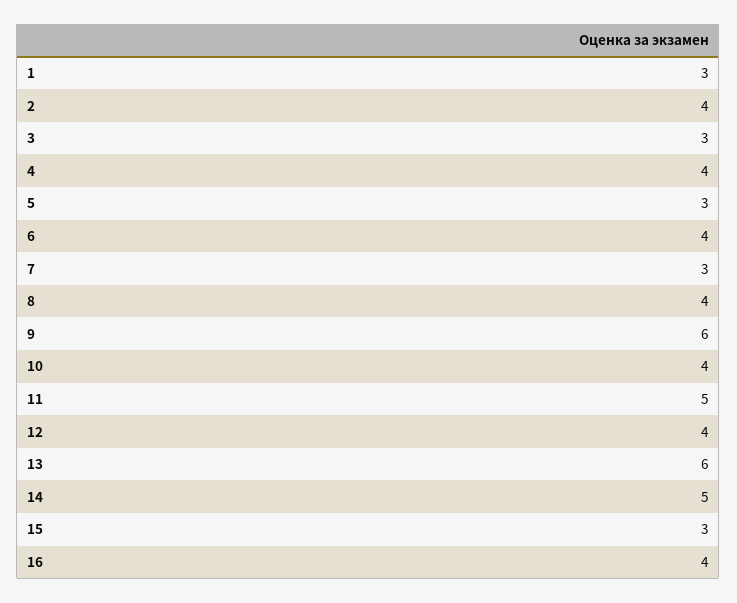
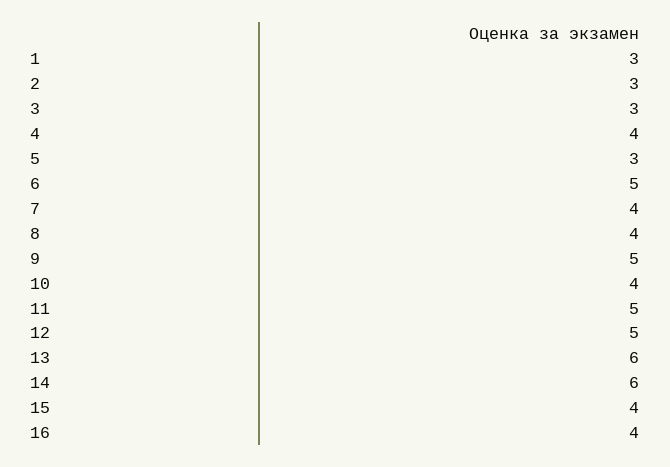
2: 4 -> 3
6: 4 -> 5
7: 3 -> 4
9: 6 -> 5
12: 4 -> 5
14: 5 -> 6
15: 3 -> 4

